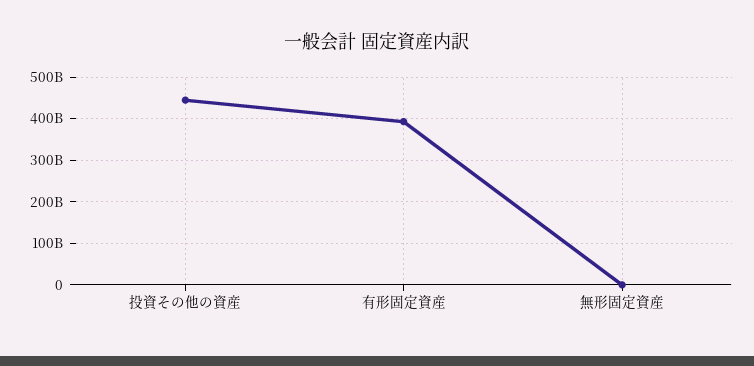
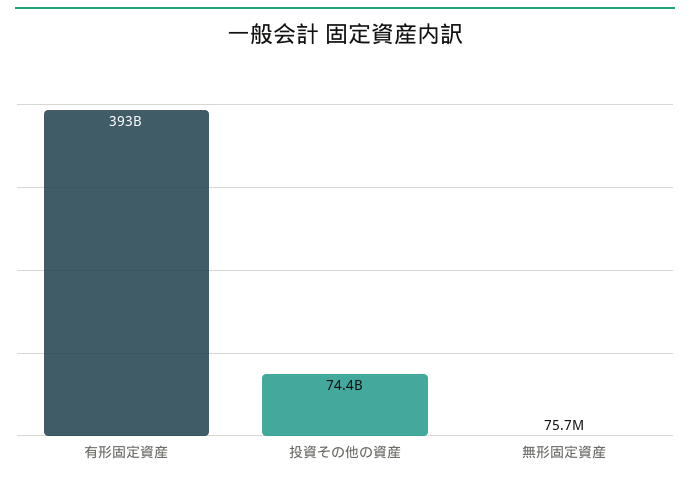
投資その他の資産: 440000000000 -> 74400000000

